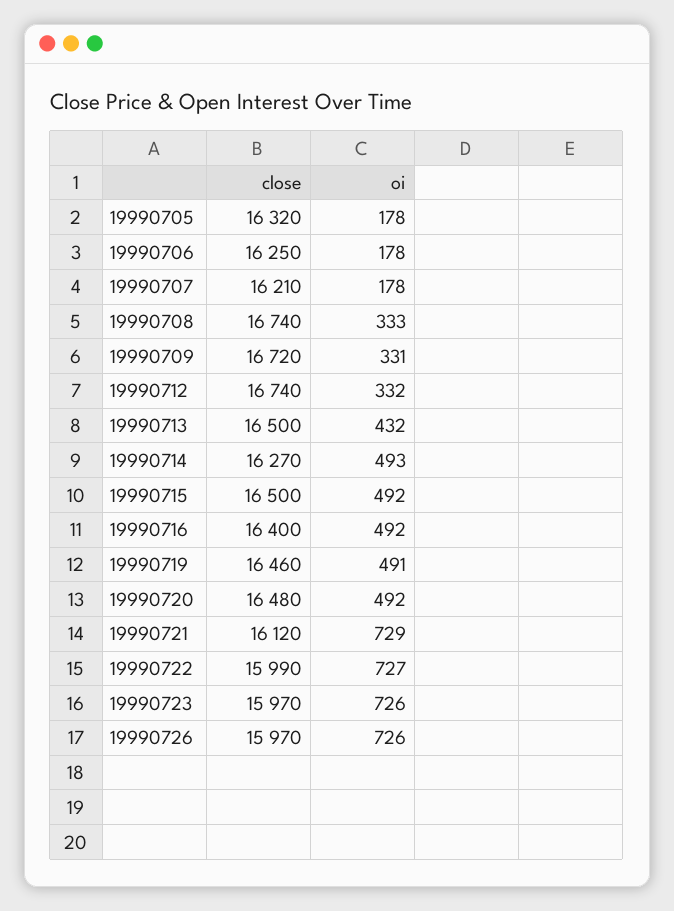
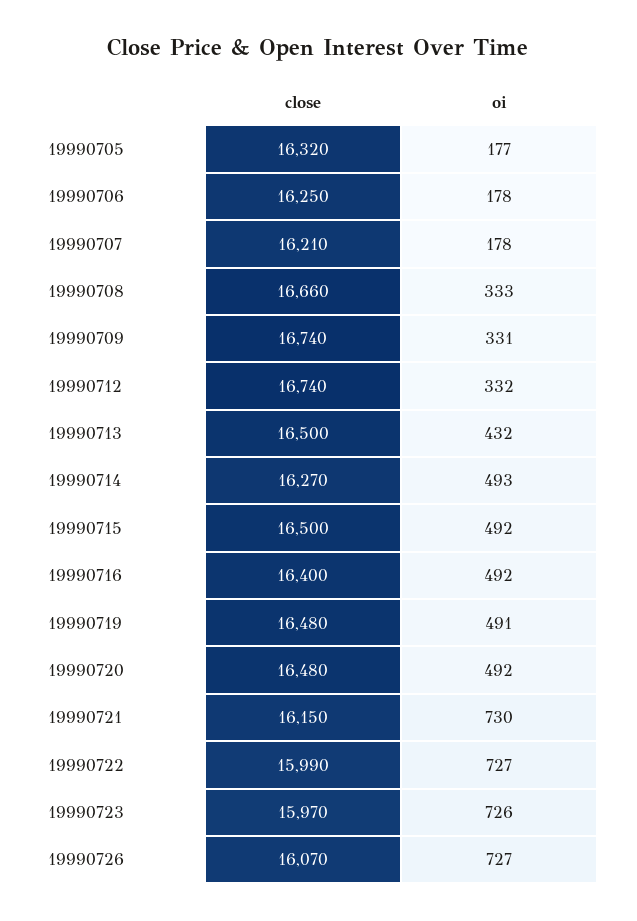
oi, 19990705: 178 -> 177
close, 19990708: 16740 -> 16660
close, 19990709: 16720 -> 16740
close, 19990719: 16460 -> 16480
close, 19990721: 16120 -> 16150
oi, 19990721: 729 -> 730
close, 19990726: 15970 -> 16070
oi, 19990726: 726 -> 727

